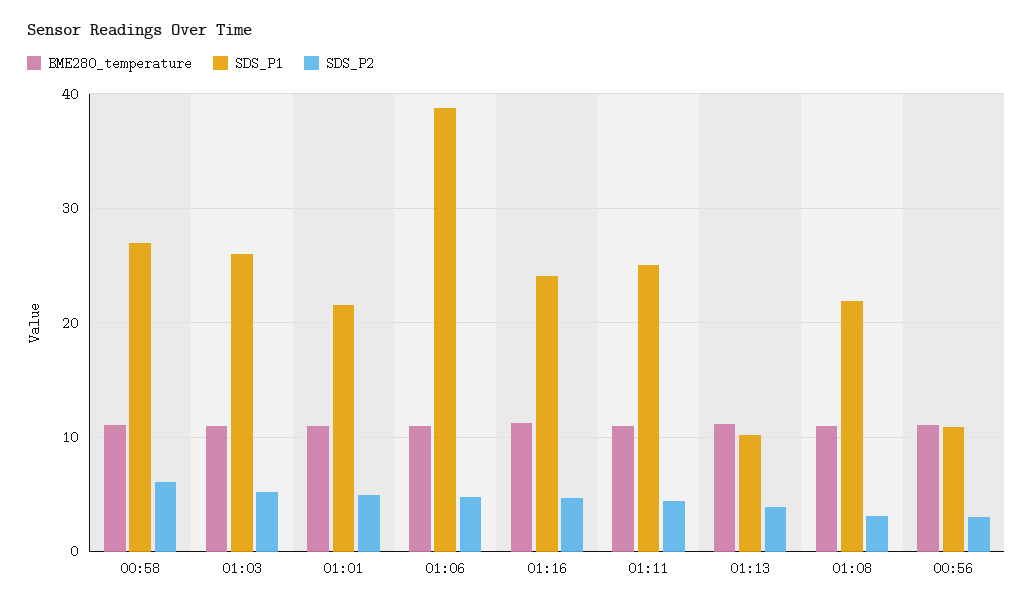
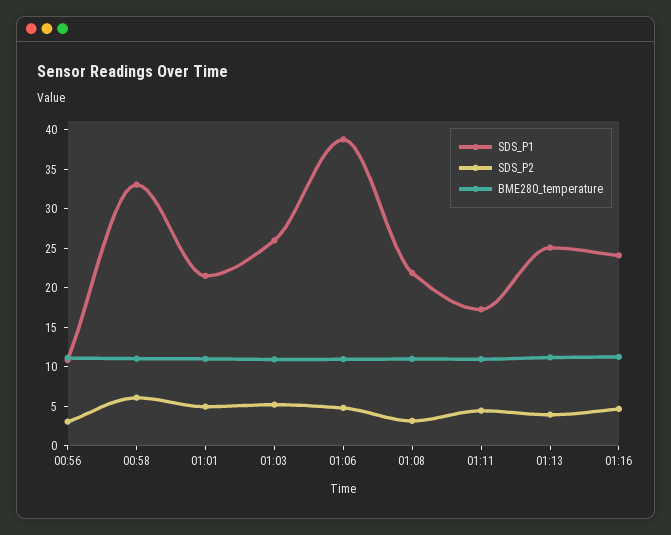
SDS_P1, 00:58: 27 -> 32.5
SDS_P1, 01:11: 25 -> 17.5
SDS_P1, 01:13: 10 -> 25

